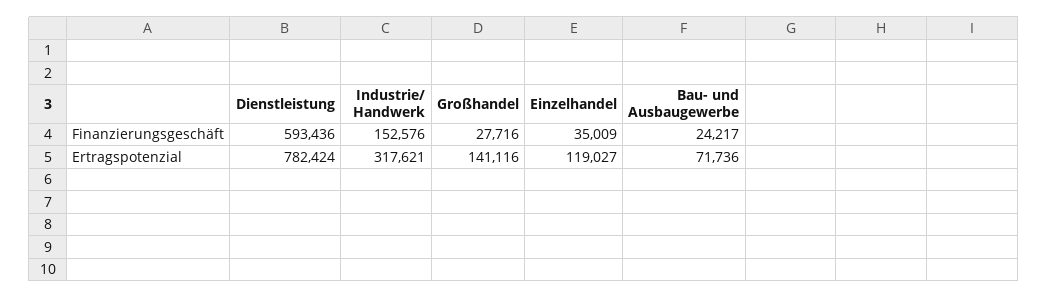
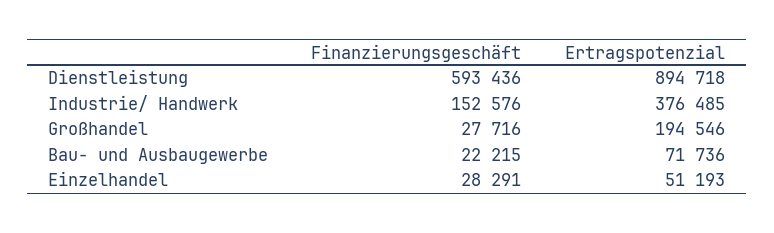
Einzelhandel, Finanzierungsgeschäft: 35009 -> 28291
Bau- und Ausbaugewerbe, Finanzierungsgeschäft: 24217 -> 22215
Dienstleistung, Ertragspotenzial: 782424 -> 894718
Industrie/ Handwerk, Ertragspotenzial: 317621 -> 376485
Großhandel, Ertragspotenzial: 141116 -> 194546
Einzelhandel, Ertragspotenzial: 119027 -> 51193

